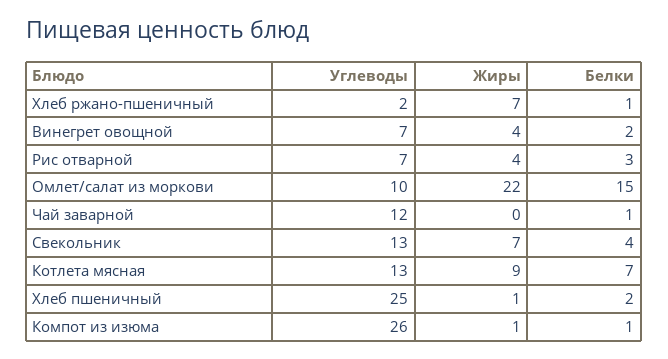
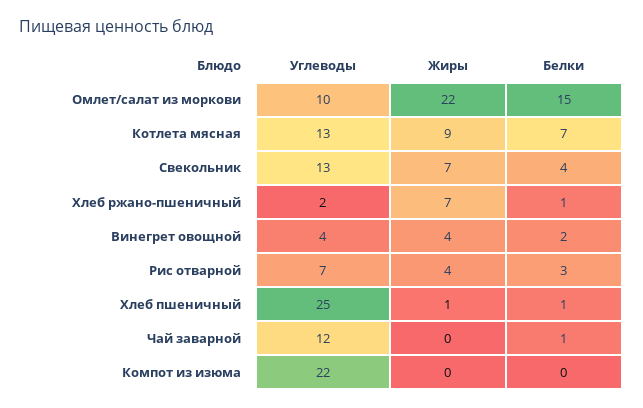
Углеводы, Винегрет овощной: 7 -> 4
Белки, Хлеб пшеничный: 2 -> 1
Углеводы, Компот из изюма: 26 -> 22
Жиры, Компот из изюма: 1 -> 0
Белки, Компот из изюма: 1 -> 0

